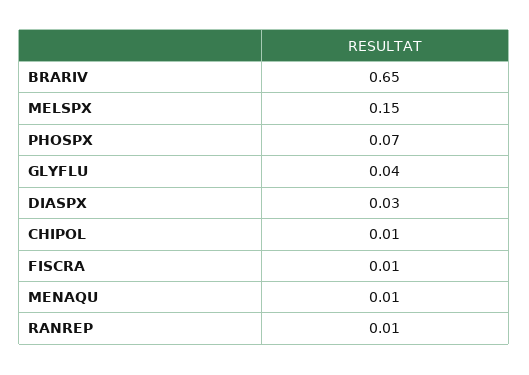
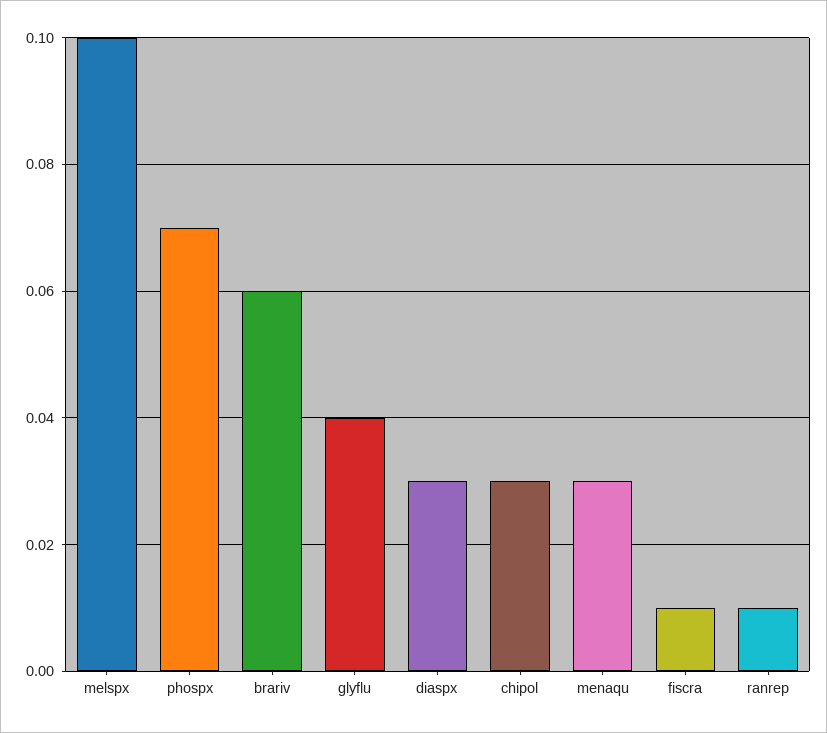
BRARIV: 0.65 -> 0.06
MELSPX: 0.15 -> 0.1
CHIPOL: 0.01 -> 0.03
MENAQU: 0.01 -> 0.03

